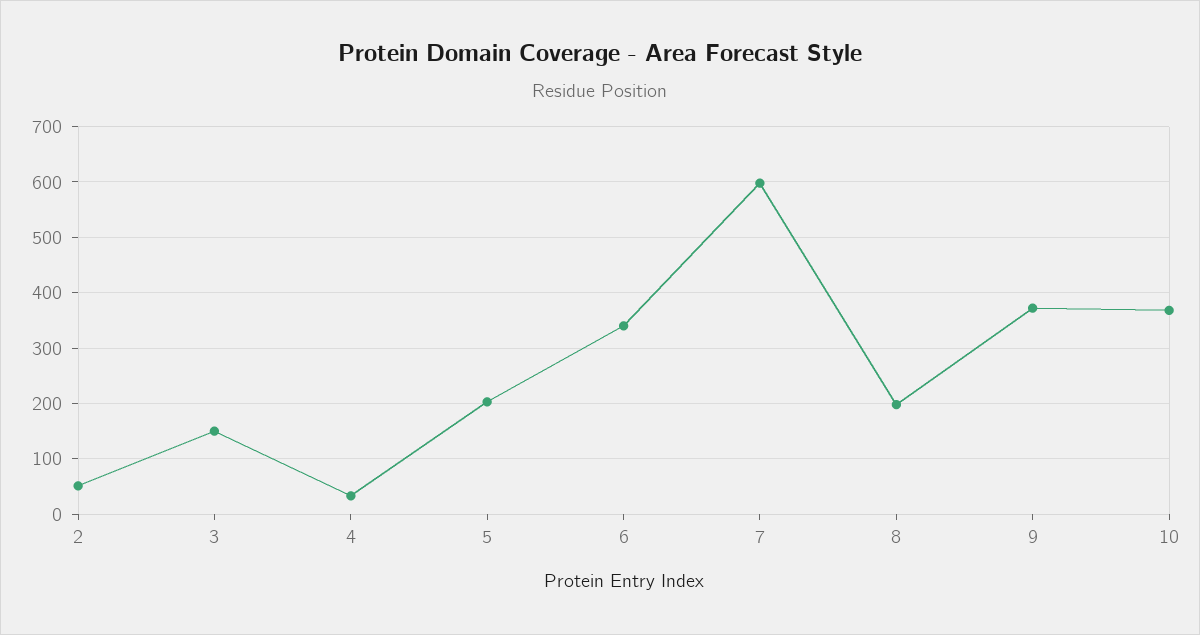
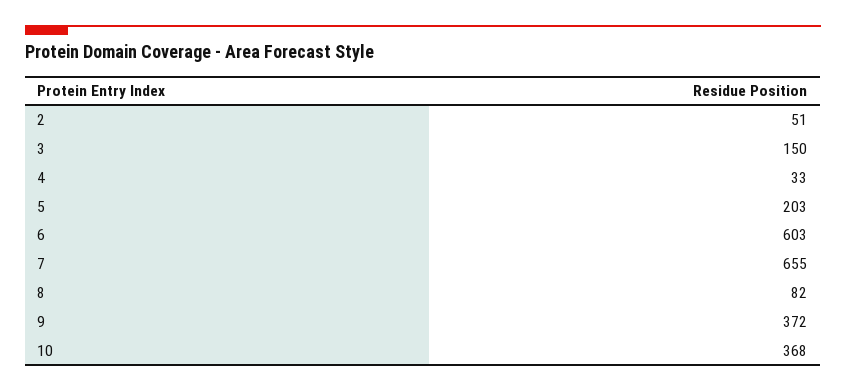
6: 340 -> 603
7: 600 -> 655
8: 200 -> 82

